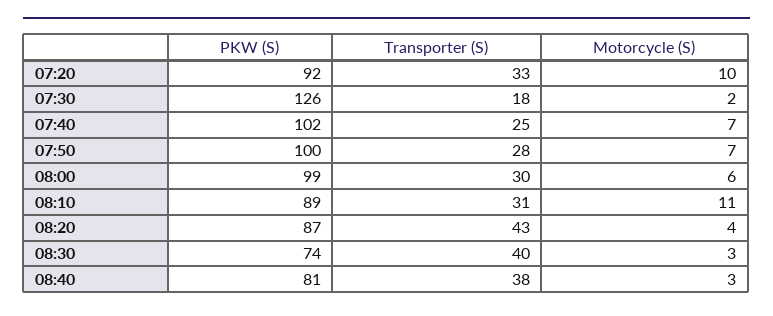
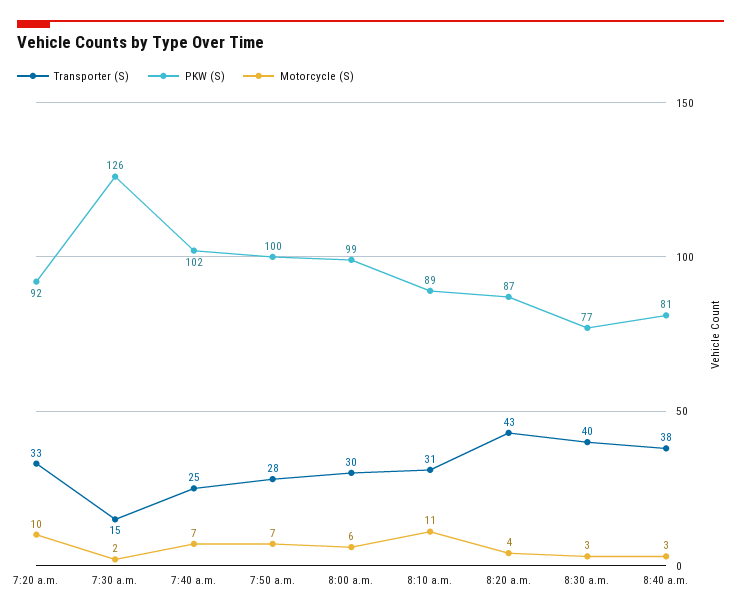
Transporter (S), 07:30: 18 -> 15
PKW (S), 08:30: 74 -> 77

